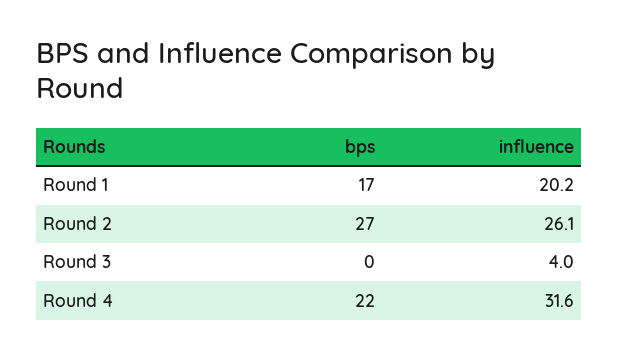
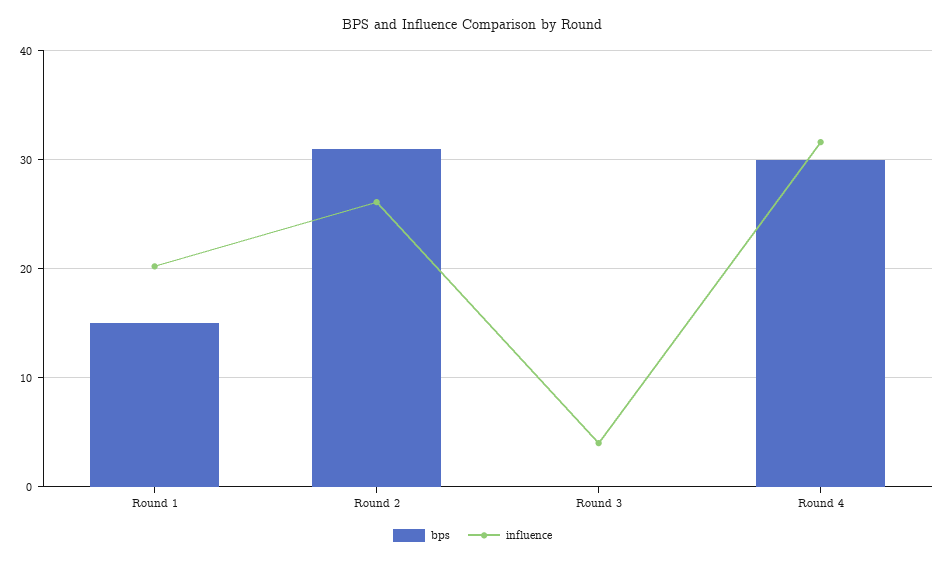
bps, Round 1: 17 -> 15
bps, Round 2: 27 -> 31
bps, Round 4: 22 -> 30

